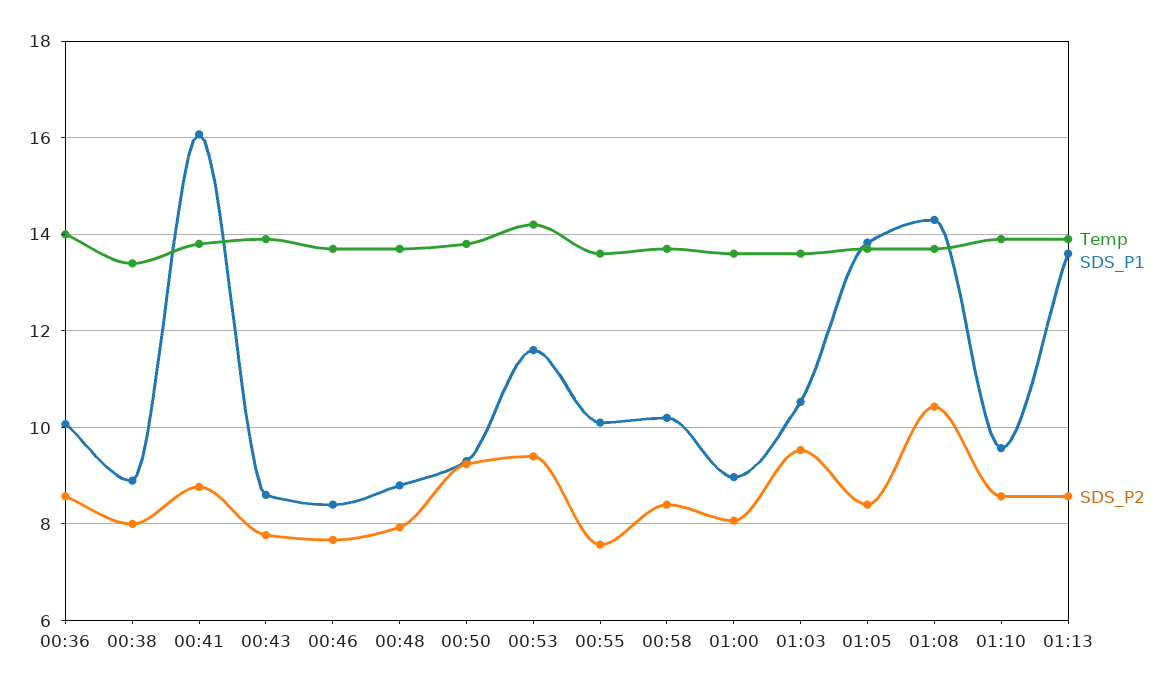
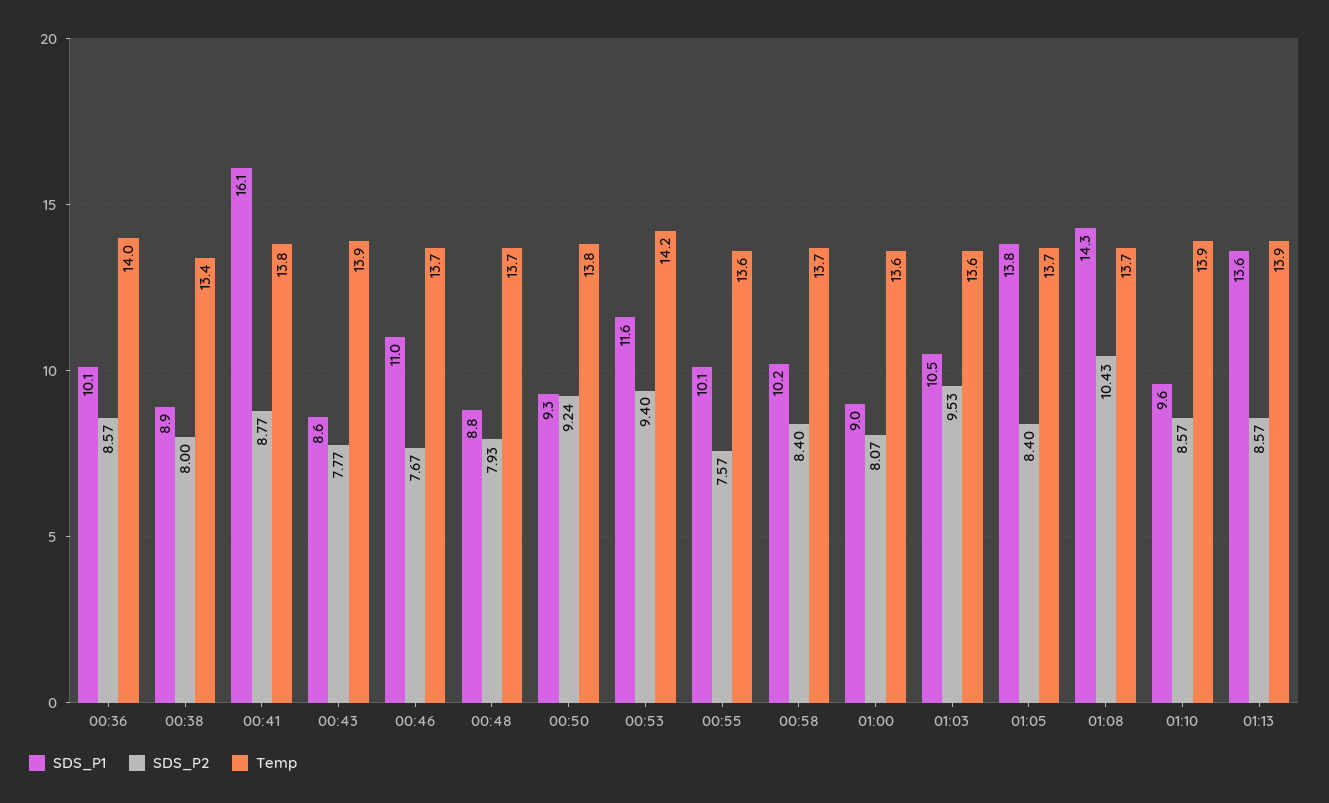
SDS_P1, 00:46: 8.4 -> 11

